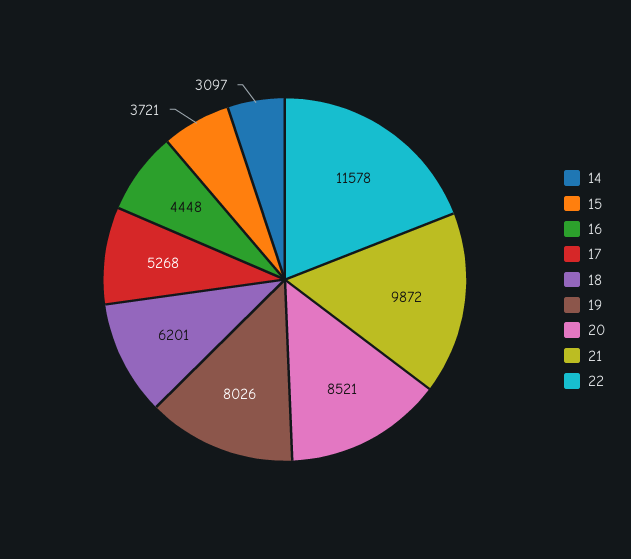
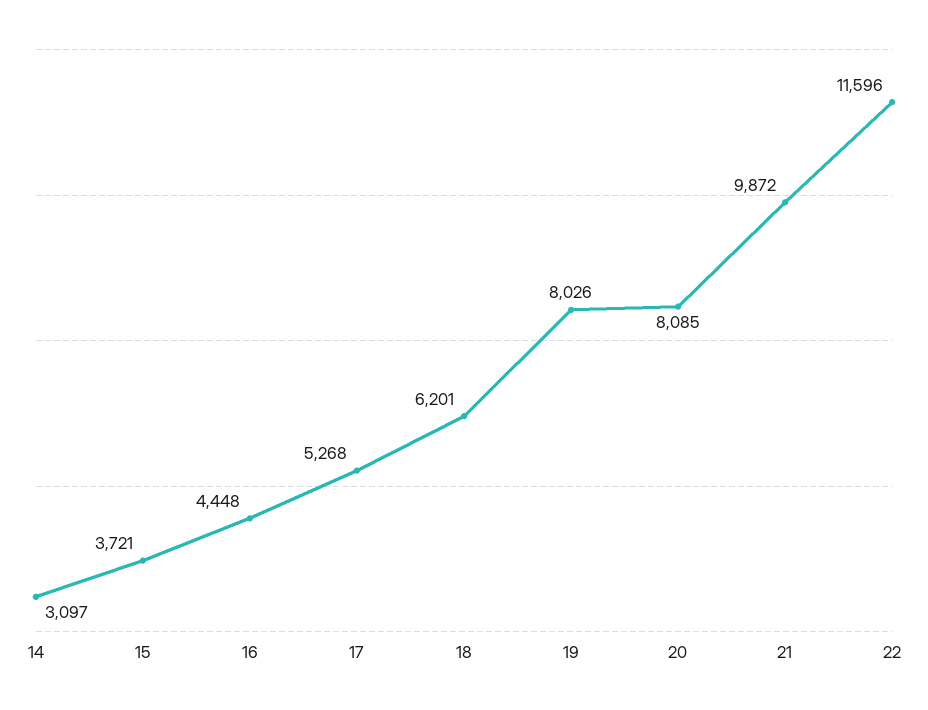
20: 8521 -> 8085
22: 11578 -> 11596

